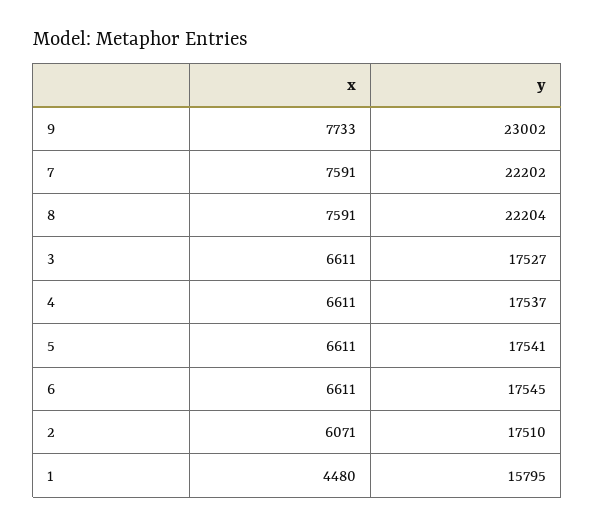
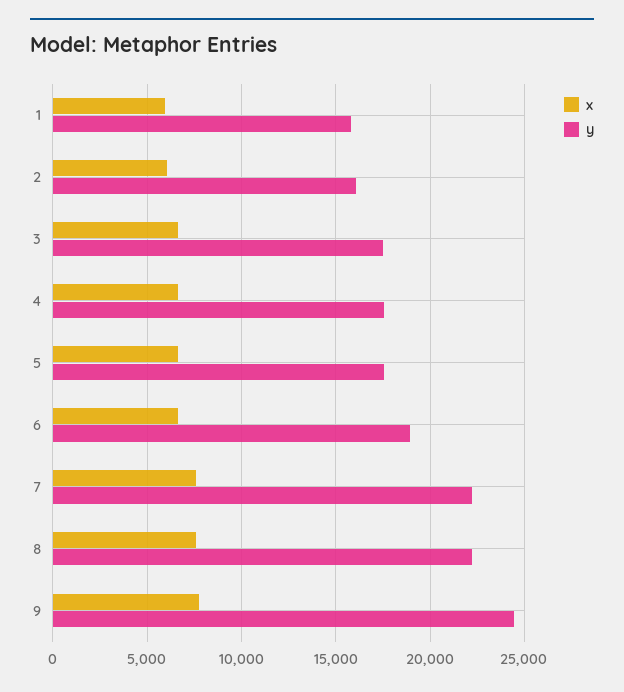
y, 9: 23002 -> 24500
y, 6: 17545 -> 19000
y, 2: 17510 -> 16000
x, 1: 4480 -> 6000

